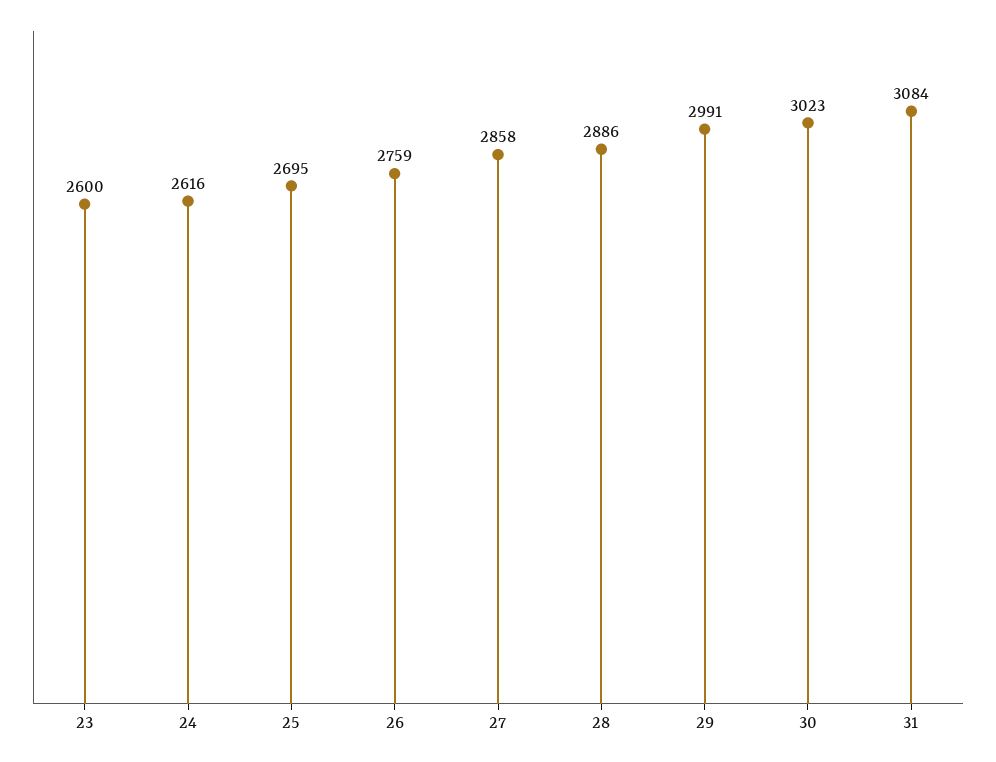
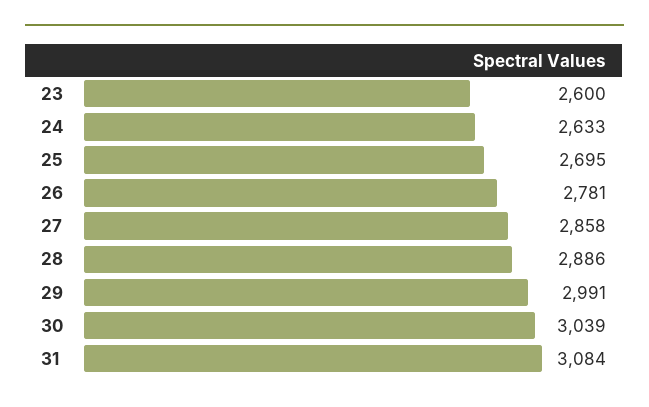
24: 2616 -> 2633
26: 2759 -> 2781
30: 3023 -> 3039

